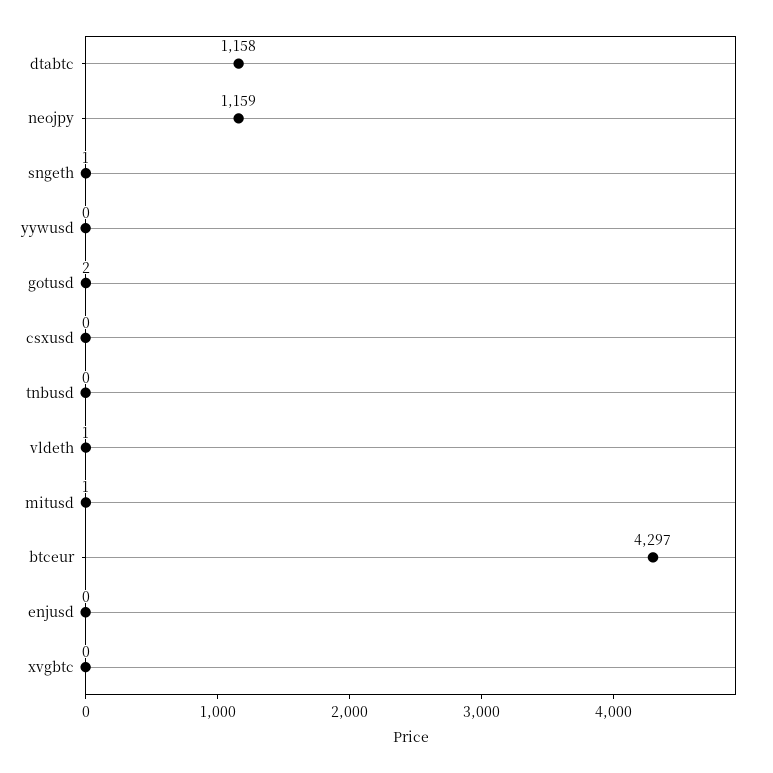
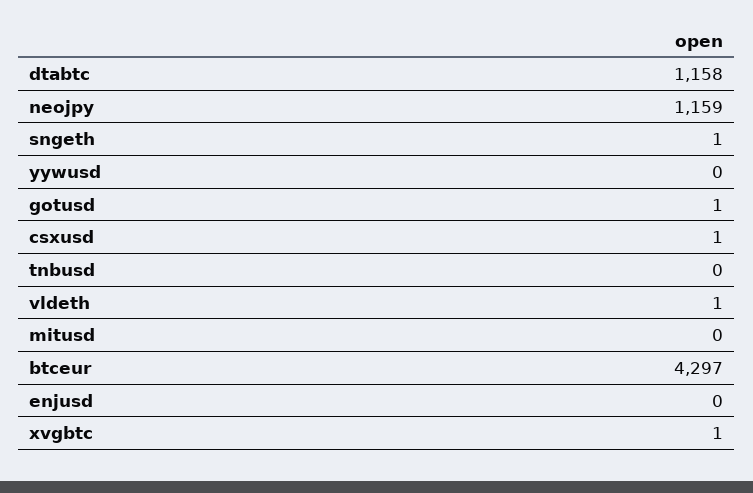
gotusd: 2 -> 1
csxusd: 0 -> 1
mitusd: 1 -> 0
xvgbtc: 0 -> 1

